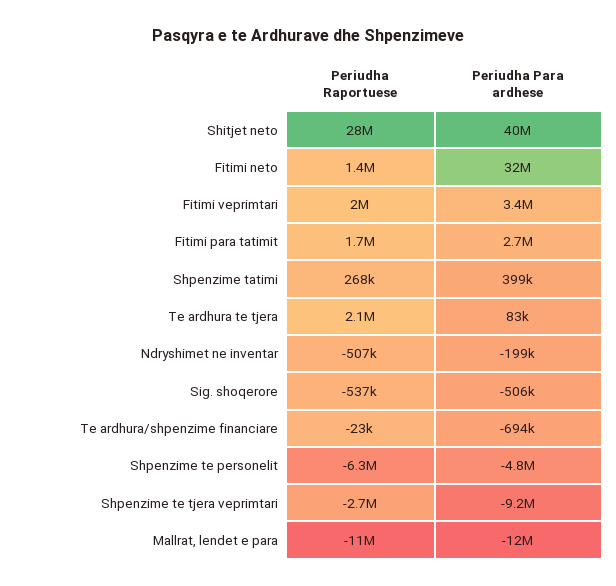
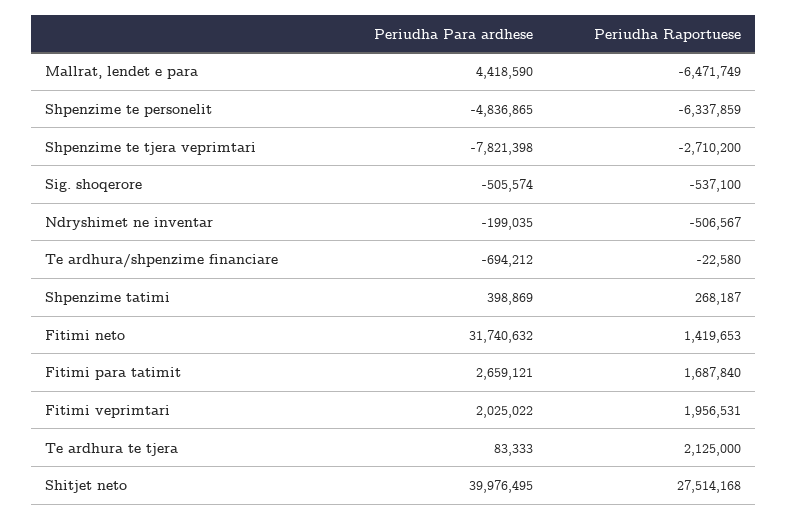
Periudha Para ardhese, Fitimi veprimtari: 3400000 -> 2025022
Periudha Para ardhese, Shpenzime te tjera veprimtari: -9200000 -> -7821398
Periudha Raportuese, Mallrat, lendet e para: -11000000 -> -6471749
Periudha Para ardhese, Mallrat, lendet e para: -12000000 -> 4418590

